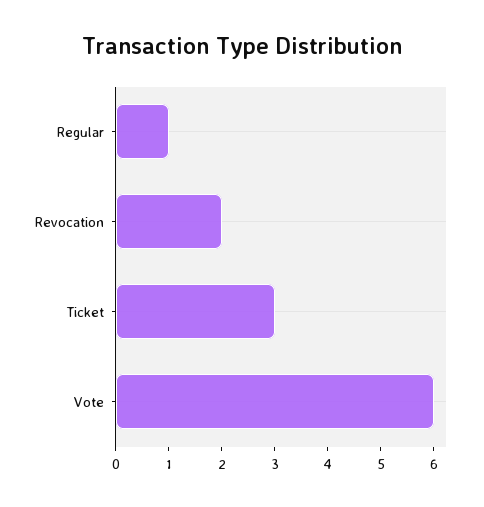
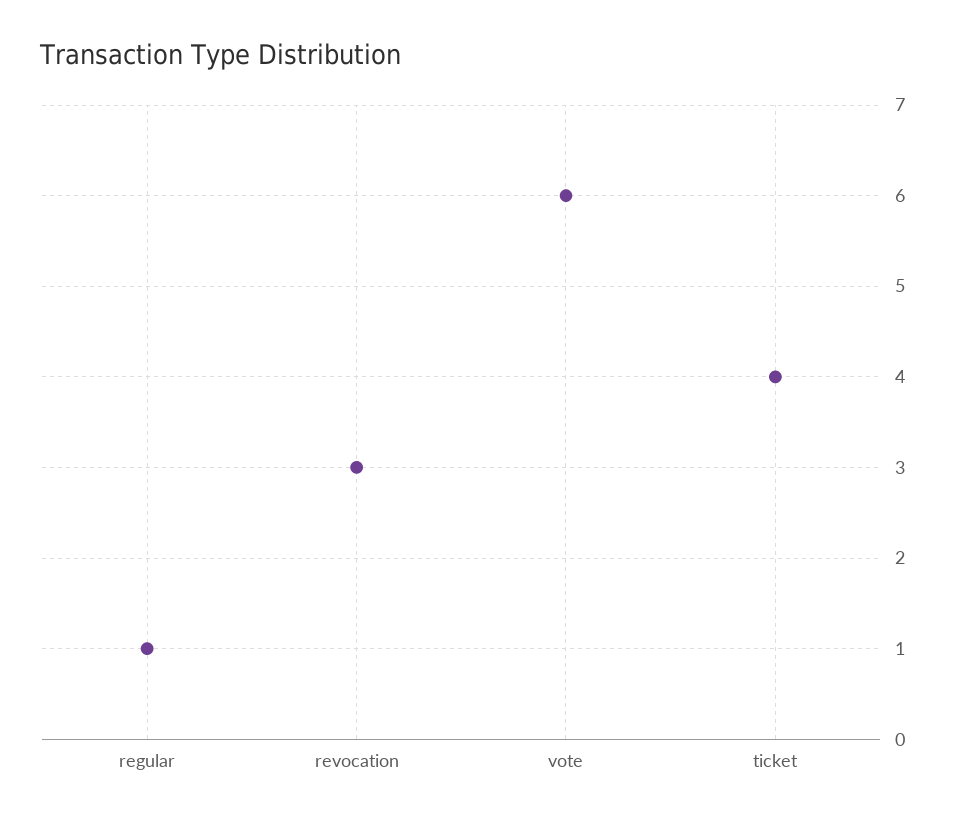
Revocation: 2 -> 3
Ticket: 3 -> 4

